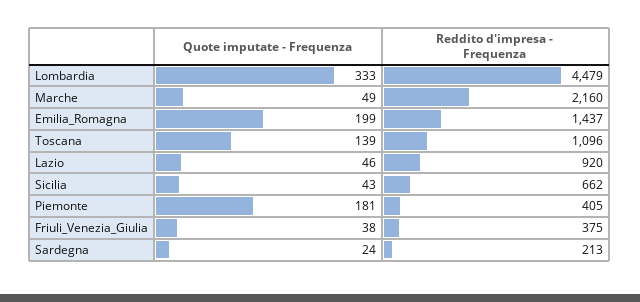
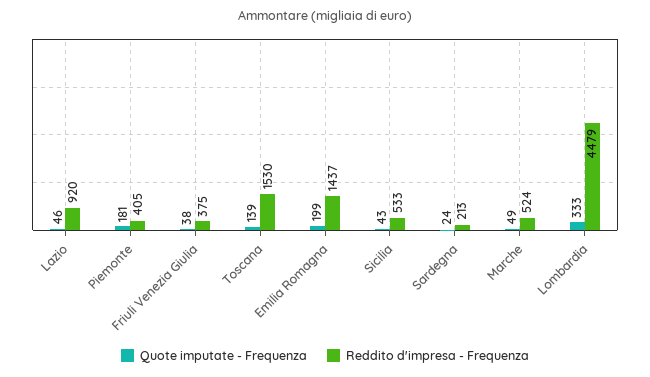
Reddito d'impresa - Frequenza, Marche: 2160 -> 524
Reddito d'impresa - Frequenza, Toscana: 1096 -> 1530
Reddito d'impresa - Frequenza, Sicilia: 662 -> 533

